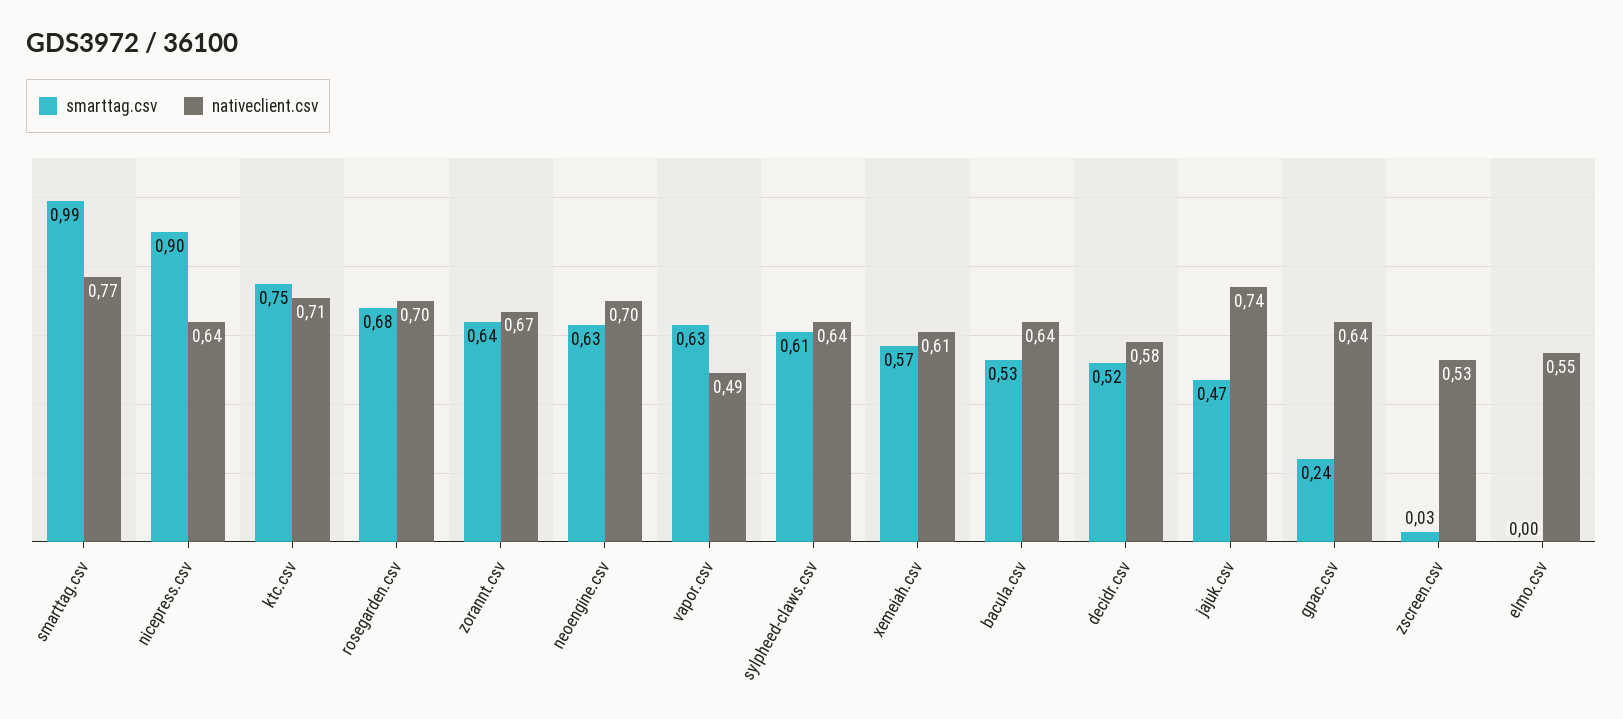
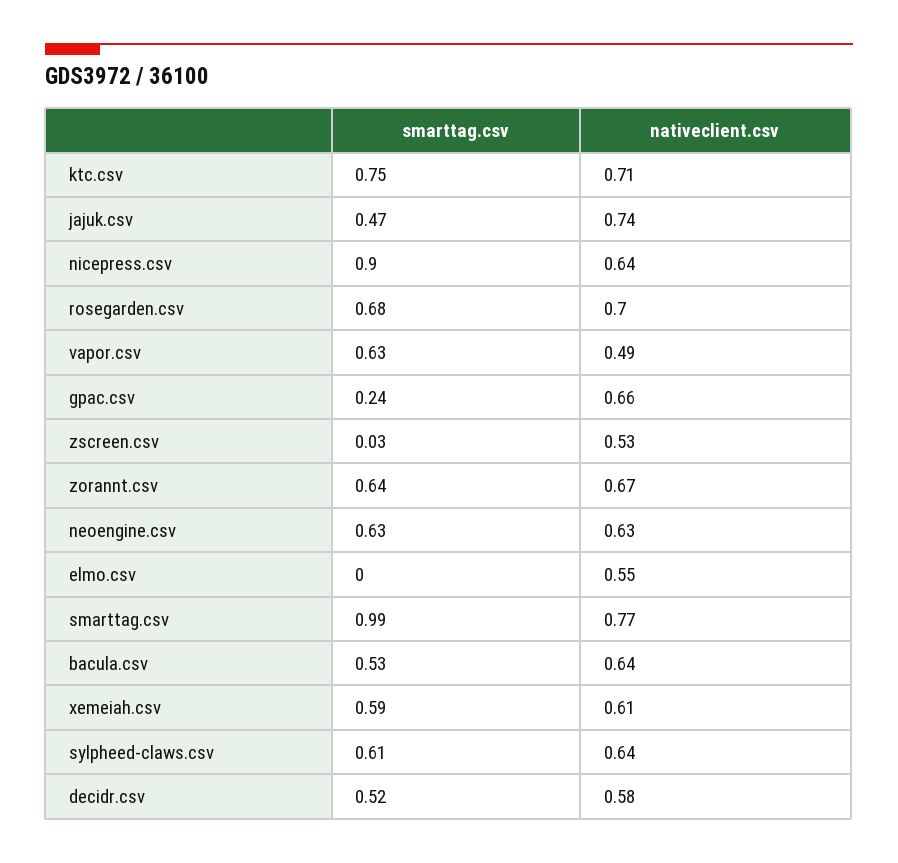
nativeclient.csv, neoengine.csv: 0.7 -> 0.63
smarttag.csv, xemeiah.csv: 0.57 -> 0.59
nativeclient.csv, gpac.csv: 0.64 -> 0.66

